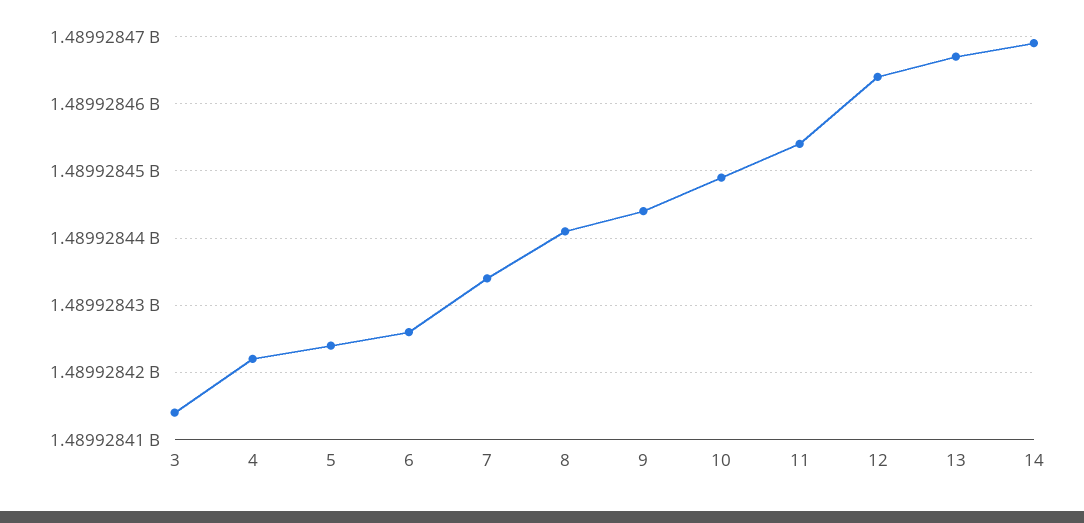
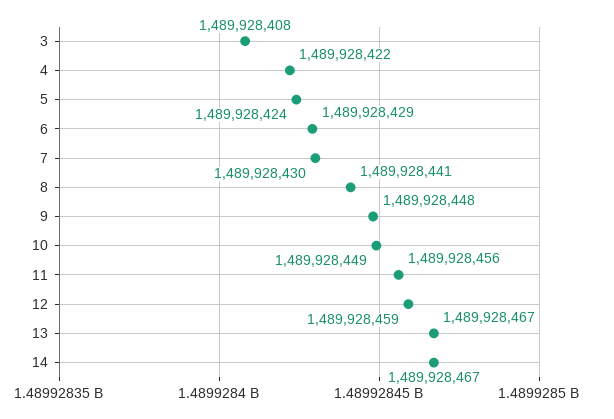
3: 1489928414 -> 1489928408
6: 1489928426 -> 1489928429
7: 1489928434 -> 1489928430
9: 1489928444 -> 1489928448
11: 1489928454 -> 1489928456
12: 1489928464 -> 1489928459
14: 1489928469 -> 1489928467

